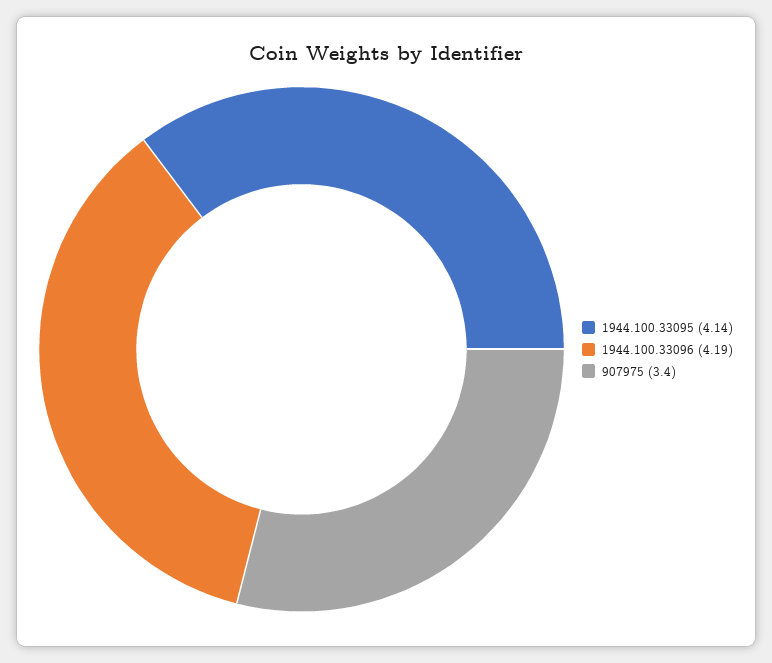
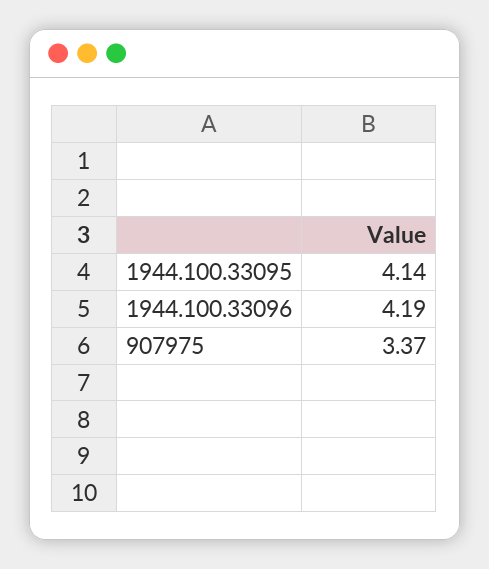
907975: 3.4 -> 3.37

